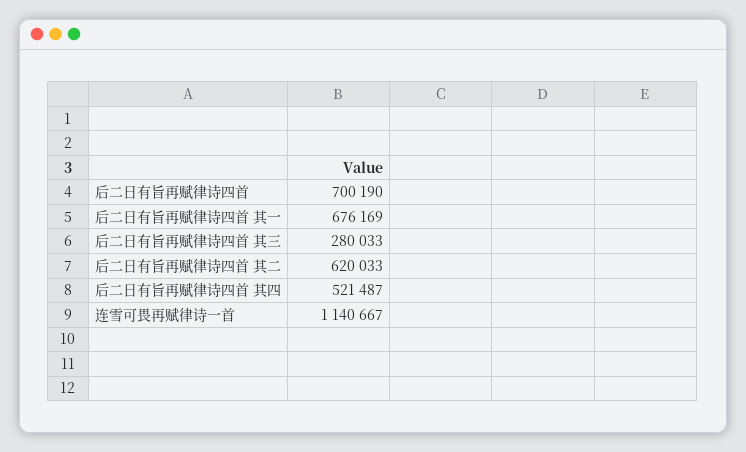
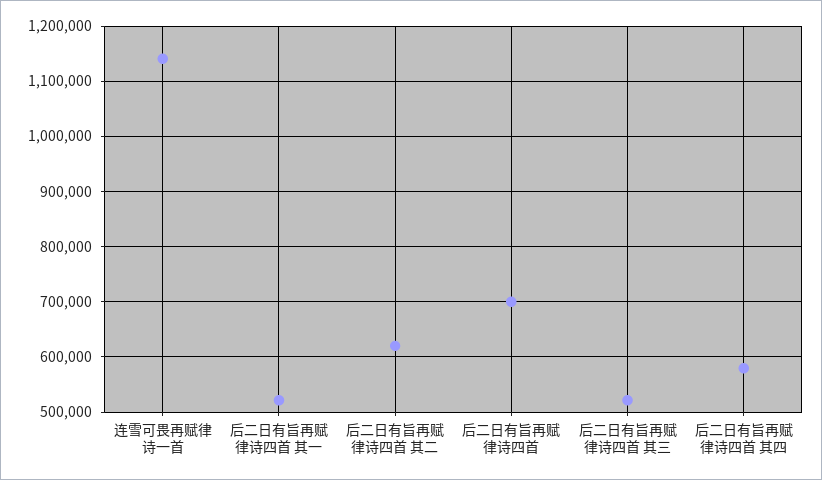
后二日有旨再赋律诗四首 其一: 676169 -> 520000
后二日有旨再赋律诗四首 其三: 280033 -> 520000
后二日有旨再赋律诗四首 其四: 521487 -> 580000

